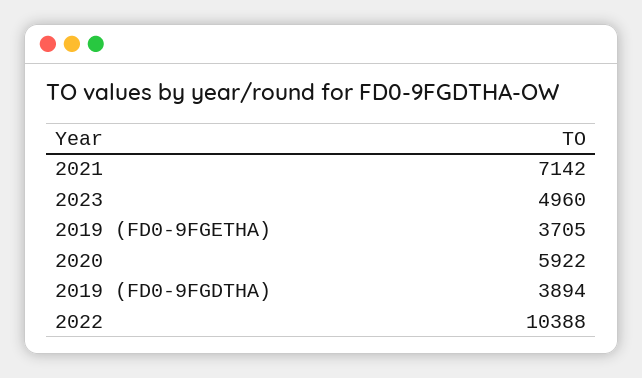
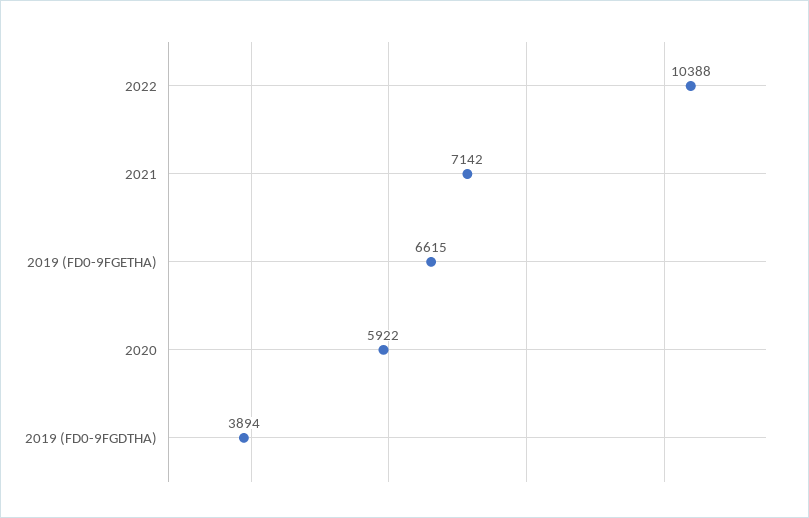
2023: 4960 -> none
2019 (FD0-9FGETHA): 3705 -> 6615

